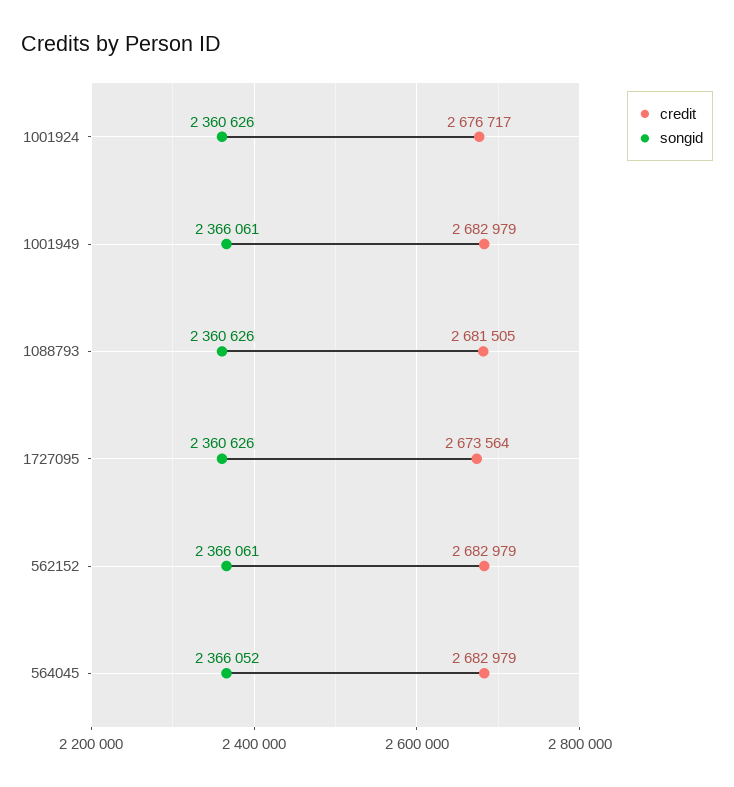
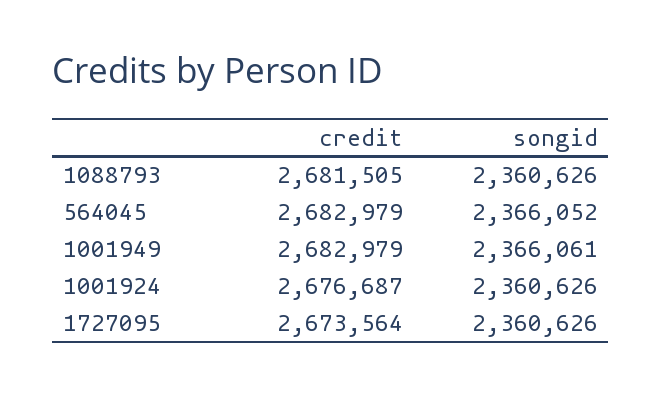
credit, 1001924: 2676717 -> 2676687
credit, 562152: 2682979 -> none
songid, 562152: 2366061 -> none

